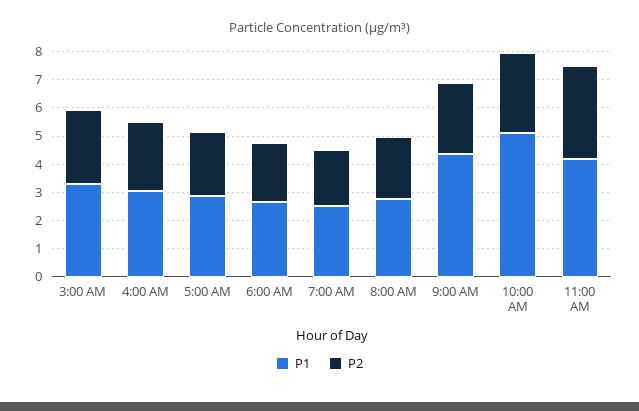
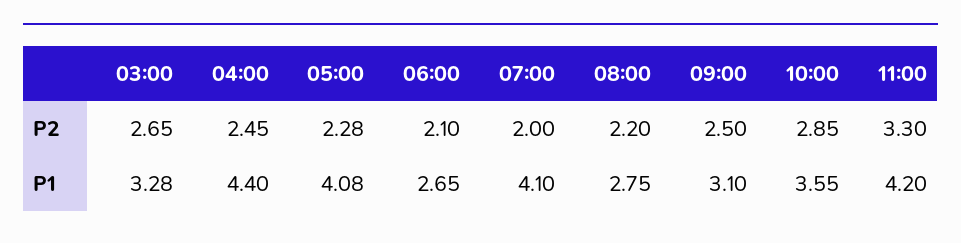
P1, 4:00 AM: 3 -> 4.4
P1, 5:00 AM: 3 -> 4.08
P1, 7:00 AM: 2.5 -> 4.1
P1, 9:00 AM: 4.5 -> 3.1
P1, 10:00 AM: 5 -> 3.55

